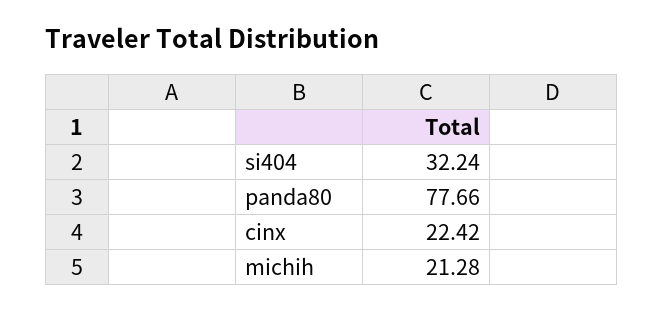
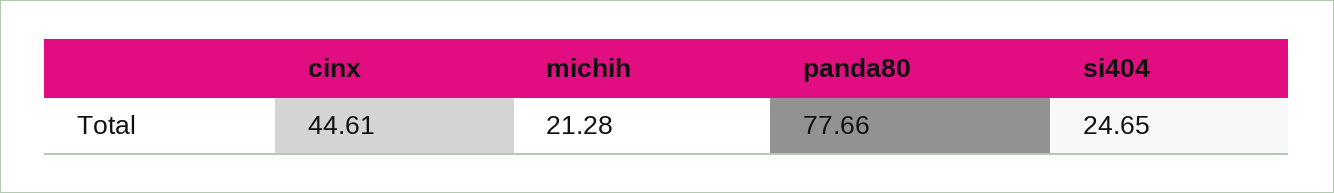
si404: 32.24 -> 24.65
cinx: 22.42 -> 44.61

